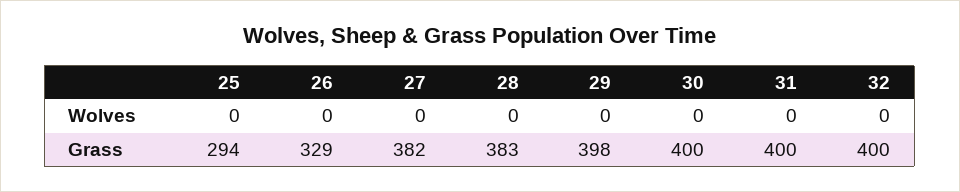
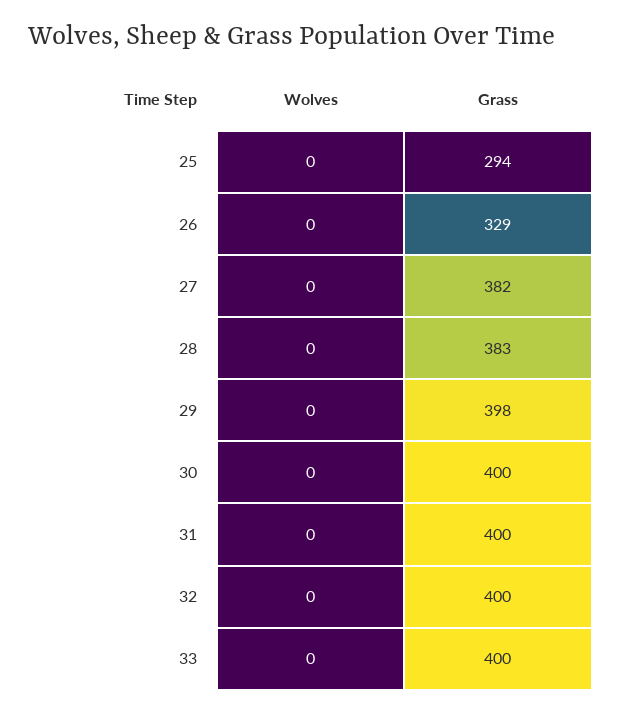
33, Wolves: none -> 0
33, Grass: none -> 400

